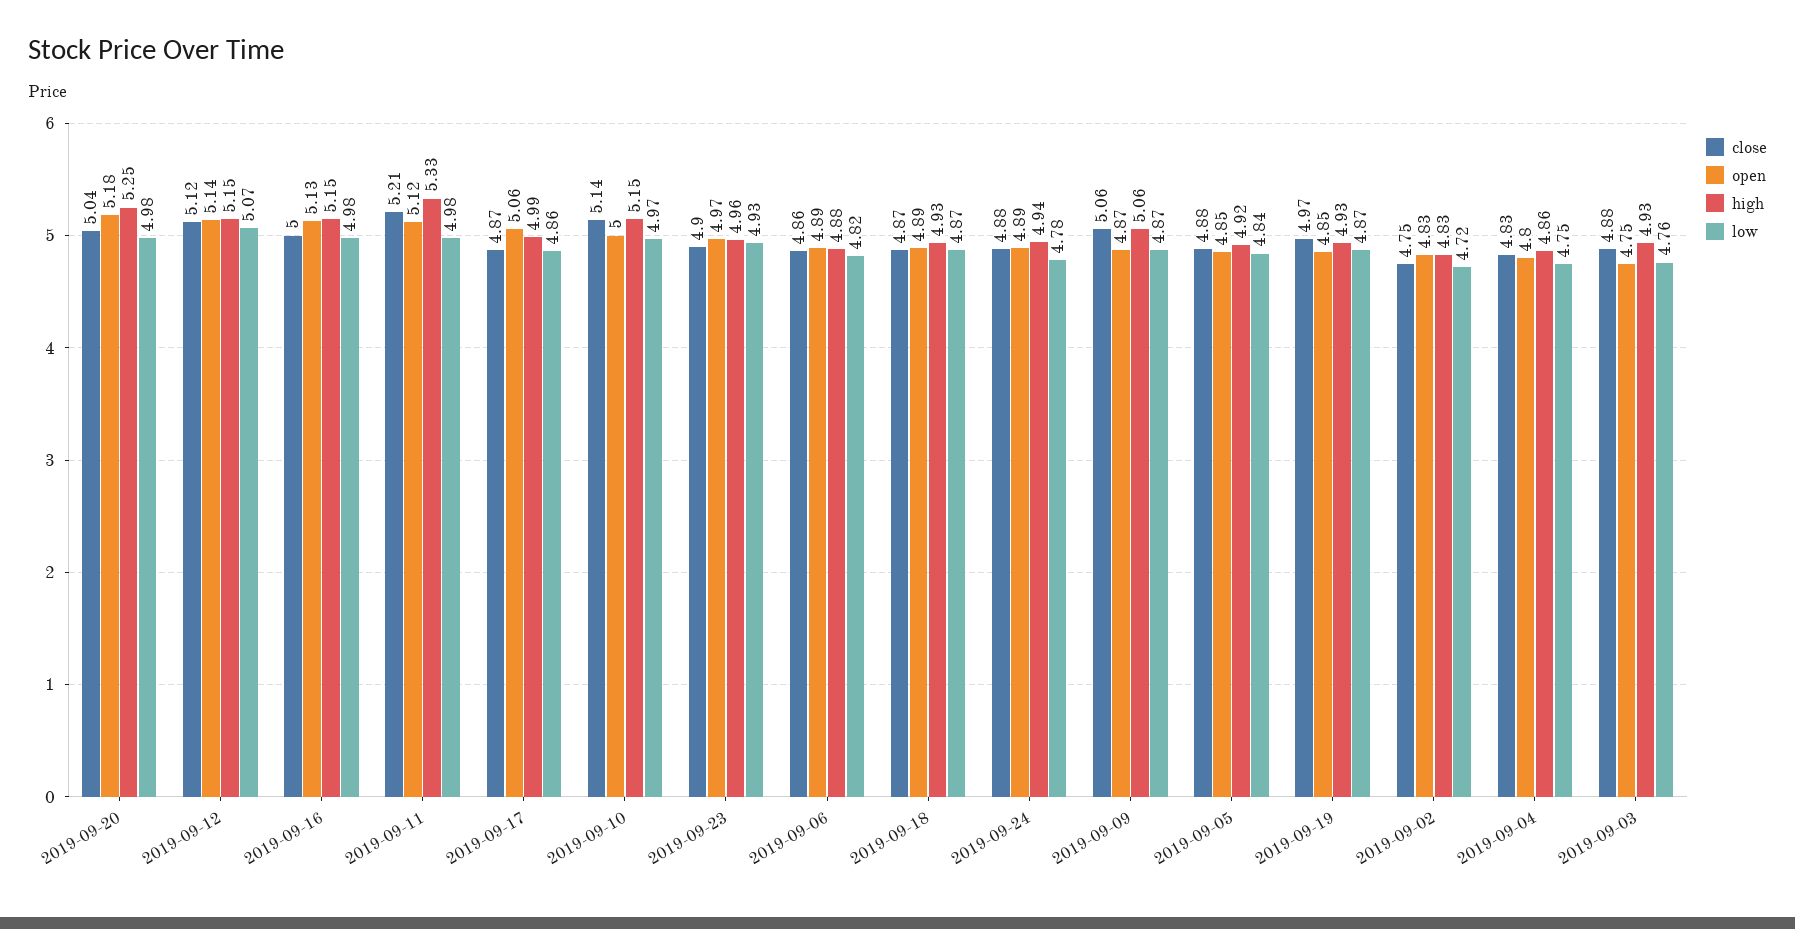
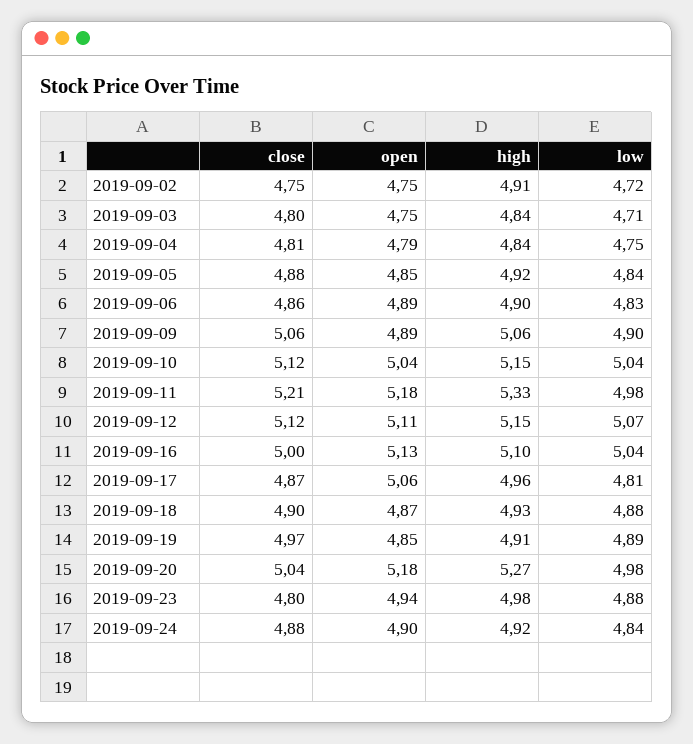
high, 2019-09-20: 5.25 -> 5.27
open, 2019-09-12: 5.14 -> 5.11
high, 2019-09-16: 5.15 -> 5.1
low, 2019-09-16: 4.98 -> 5.04
open, 2019-09-11: 5.12 -> 5.18
high, 2019-09-17: 4.99 -> 4.96
low, 2019-09-17: 4.86 -> 4.81
close, 2019-09-10: 5.14 -> 5.12
open, 2019-09-10: 5 -> 5.04
low, 2019-09-10: 4.97 -> 5.04
close, 2019-09-23: 4.9 -> 4.8
open, 2019-09-23: 4.97 -> 4.94
high, 2019-09-23: 4.96 -> 4.98
low, 2019-09-23: 4.93 -> 4.88
high, 2019-09-06: 4.88 -> 4.9
low, 2019-09-06: 4.82 -> 4.83
close, 2019-09-18: 4.87 -> 4.9
open, 2019-09-18: 4.89 -> 4.87
low, 2019-09-18: 4.87 -> 4.88
open, 2019-09-24: 4.89 -> 4.9
high, 2019-09-24: 4.94 -> 4.92
low, 2019-09-24: 4.78 -> 4.84
open, 2019-09-09: 4.87 -> 4.89
low, 2019-09-09: 4.87 -> 4.9
high, 2019-09-19: 4.93 -> 4.91
low, 2019-09-19: 4.87 -> 4.89
open, 2019-09-02: 4.83 -> 4.75
high, 2019-09-02: 4.83 -> 4.91
close, 2019-09-04: 4.83 -> 4.81
open, 2019-09-04: 4.8 -> 4.79
high, 2019-09-04: 4.86 -> 4.84
close, 2019-09-03: 4.88 -> 4.8
high, 2019-09-03: 4.93 -> 4.84
low, 2019-09-03: 4.76 -> 4.71

